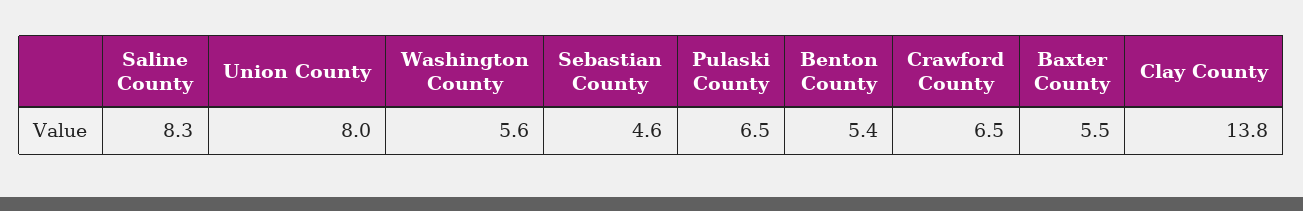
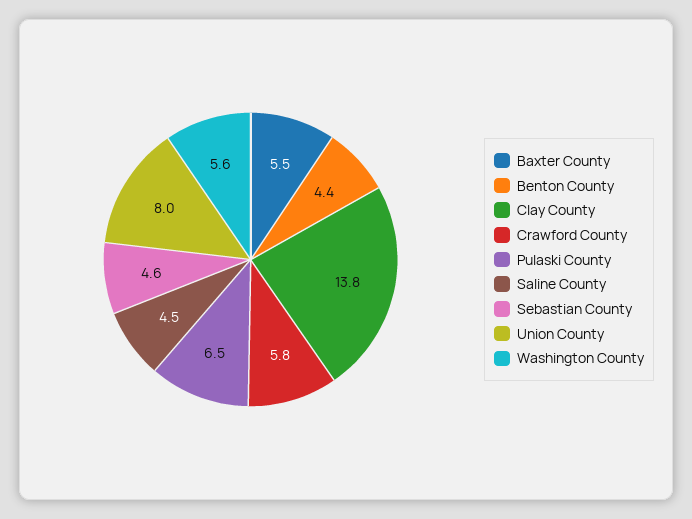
Saline County: 8.3 -> 4.5
Benton County: 5.4 -> 4.4
Crawford County: 6.5 -> 5.8

